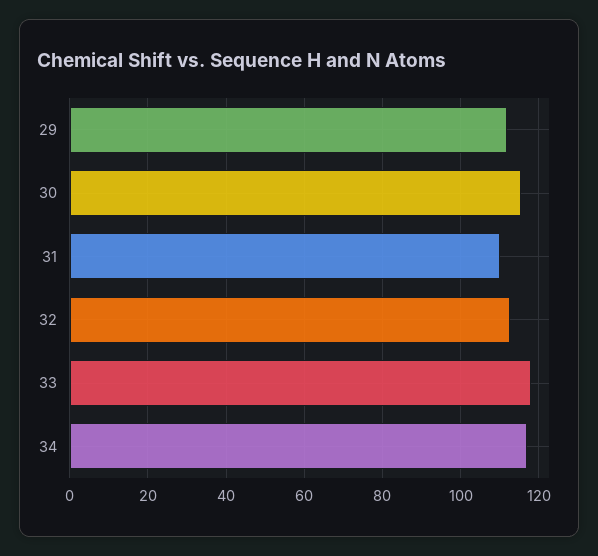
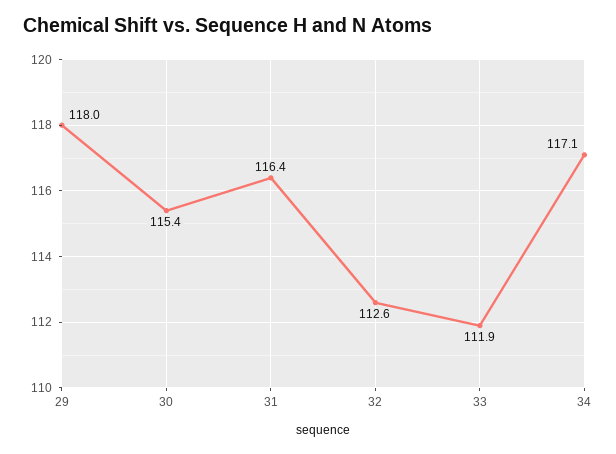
29: 112 -> 118
31: 110 -> 116.4
33: 118 -> 111.9

